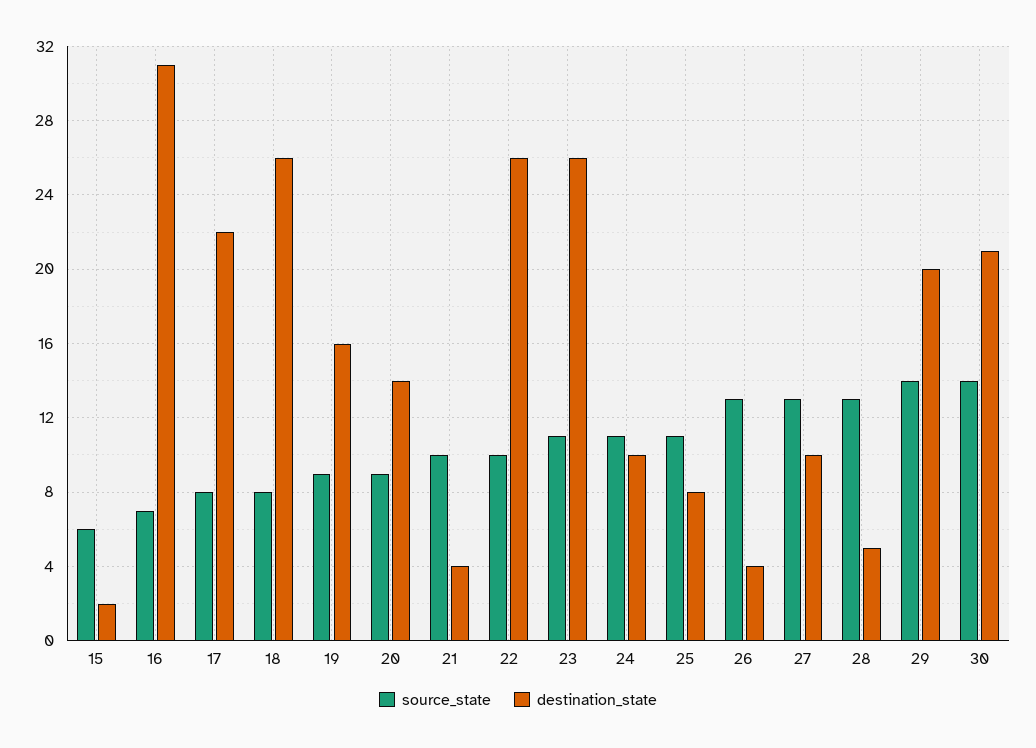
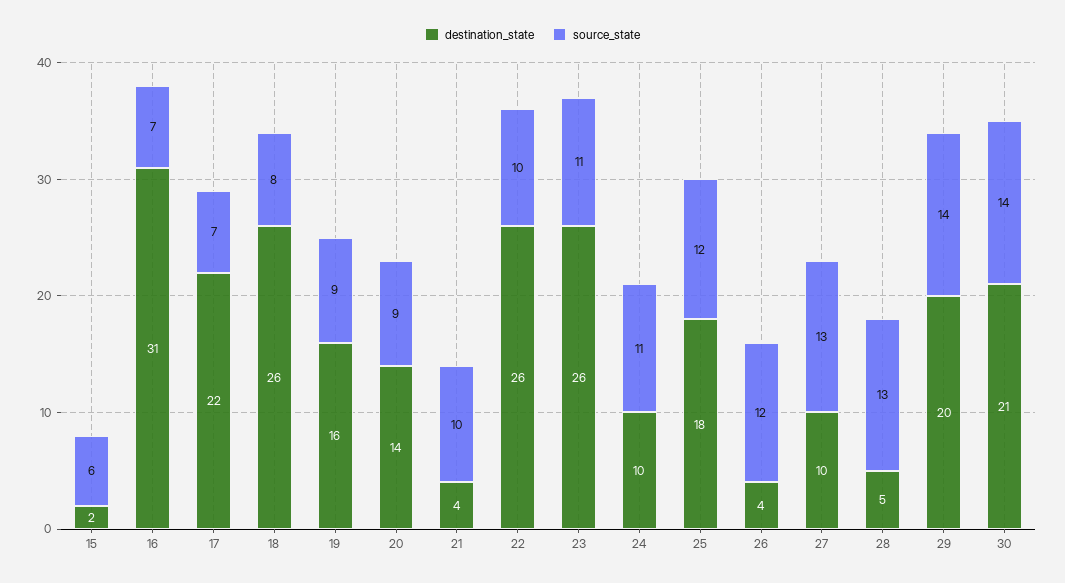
source_state, 17: 8 -> 7
source_state, 25: 11 -> 12
destination_state, 25: 8 -> 18
source_state, 26: 13 -> 12

